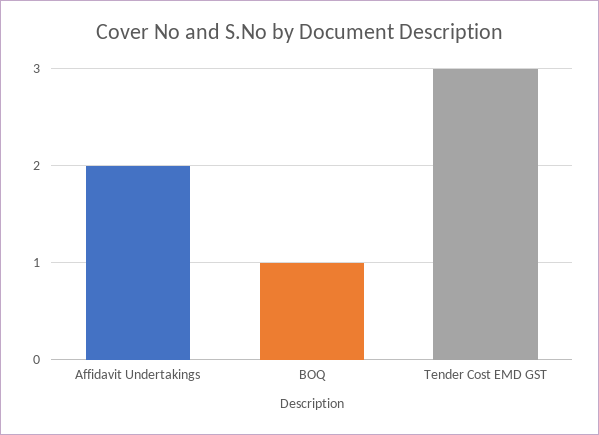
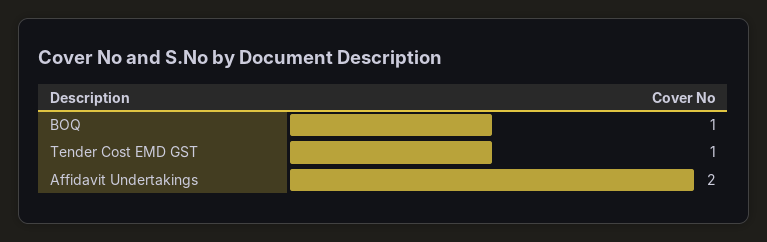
Tender Cost EMD GST: 3 -> 1

